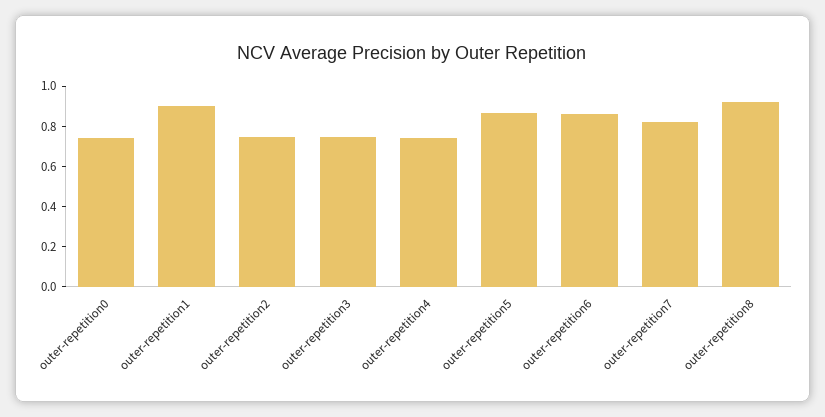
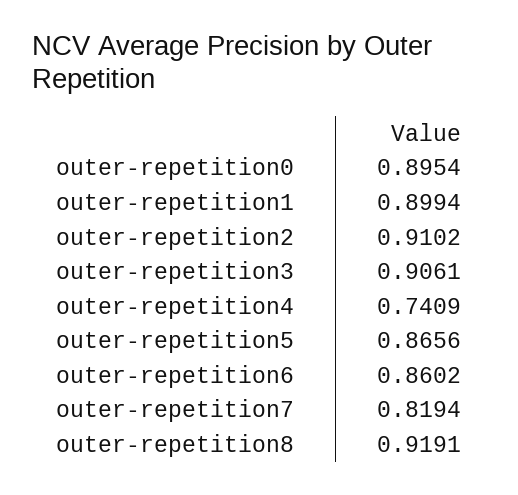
outer-repetition0: 0.75 -> 0.8954
outer-repetition2: 0.75 -> 0.9102
outer-repetition3: 0.75 -> 0.9061

